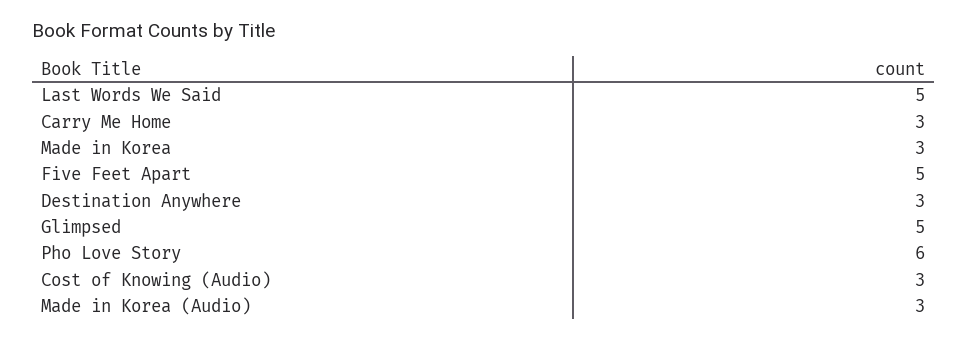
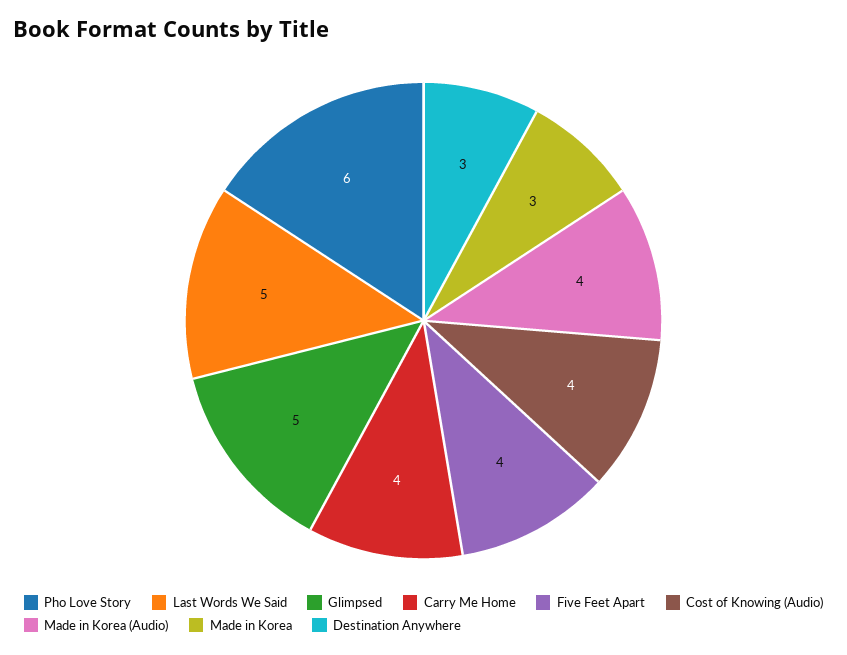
Carry Me Home: 3 -> 4
Five Feet Apart: 5 -> 4
Cost of Knowing (Audio): 3 -> 4
Made in Korea (Audio): 3 -> 4

